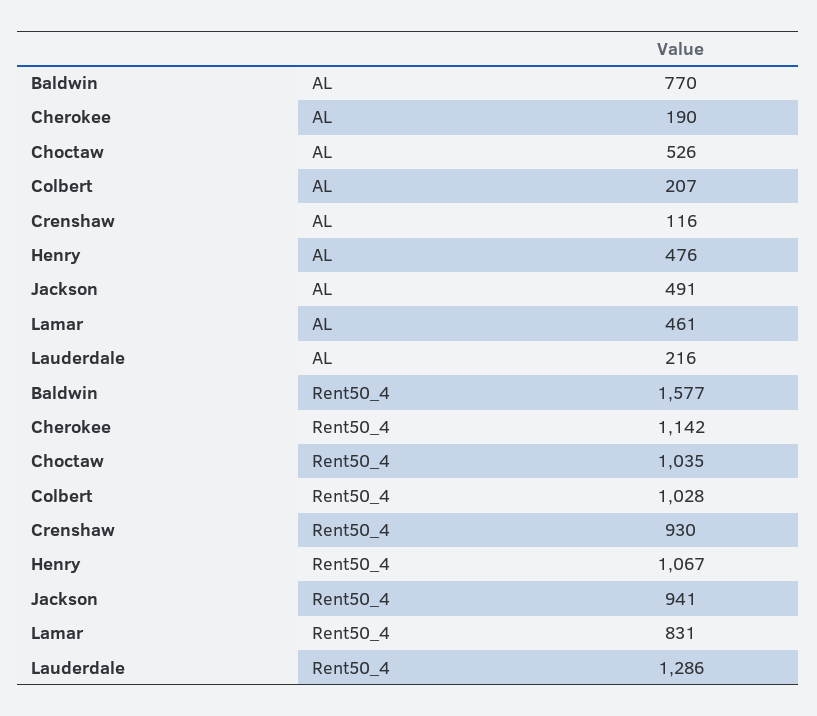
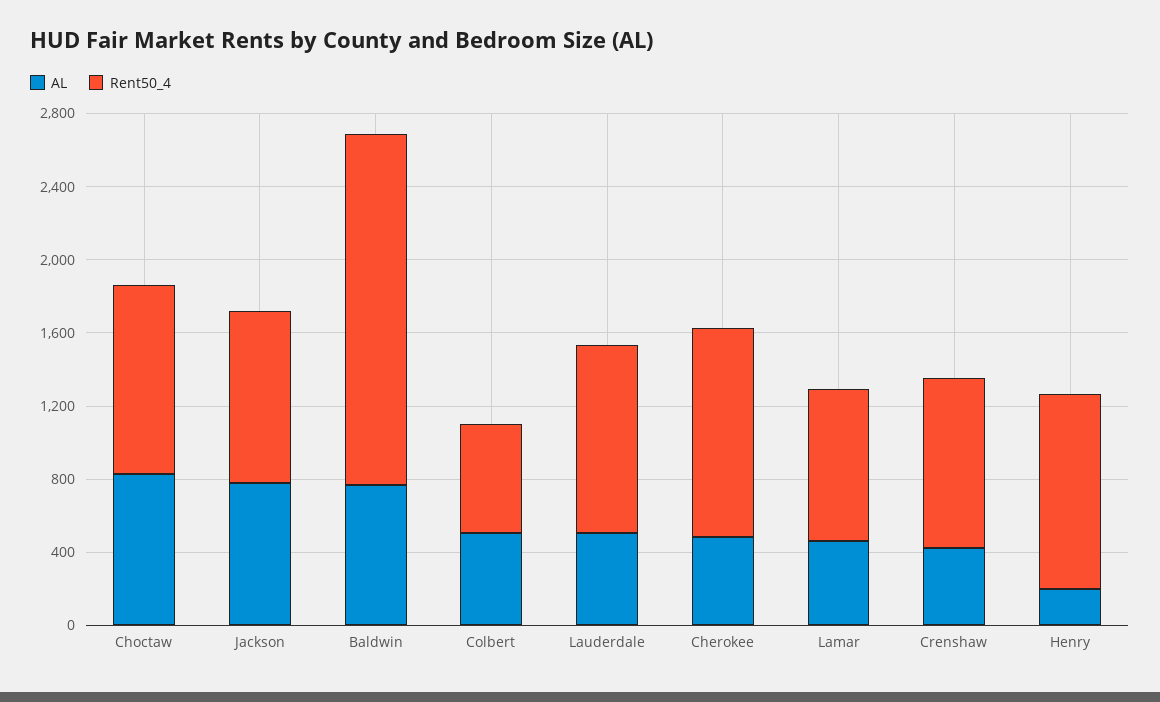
AL, Cherokee: 190 -> 500
AL, Choctaw: 526 -> 800
AL, Colbert: 207 -> 500
AL, Crenshaw: 116 -> 400
AL, Henry: 476 -> 200
AL, Jackson: 491 -> 800
AL, Lauderdale: 216 -> 500
Rent50_4, Baldwin: 1577 -> 1900
Rent50_4, Colbert: 1028 -> 600
Rent50_4, Lauderdale: 1286 -> 1000

